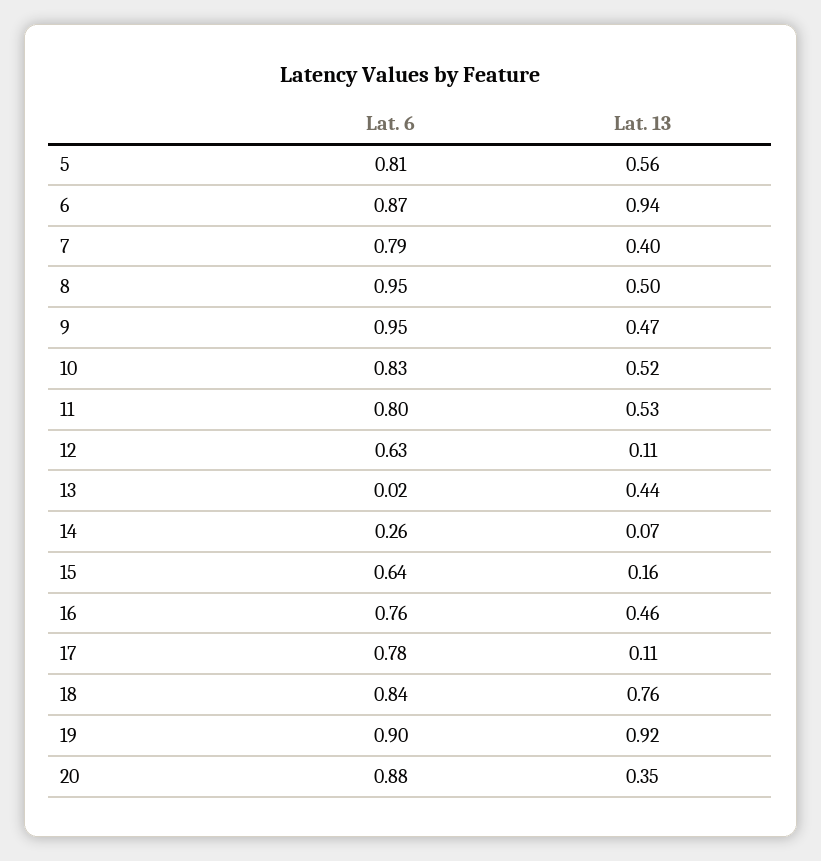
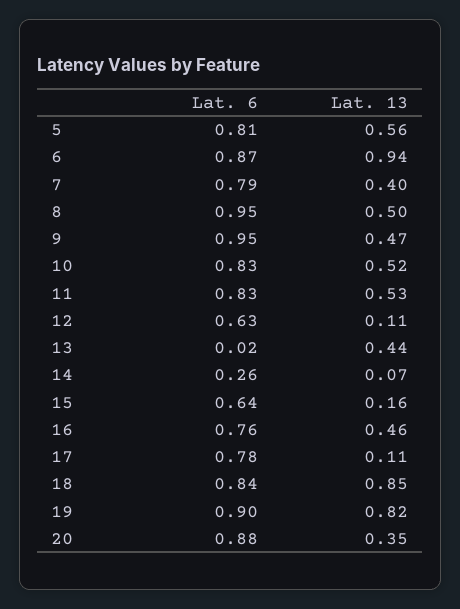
Lat. 6, 11: 0.8 -> 0.83
Lat. 13, 18: 0.76 -> 0.85
Lat. 13, 19: 0.92 -> 0.82

